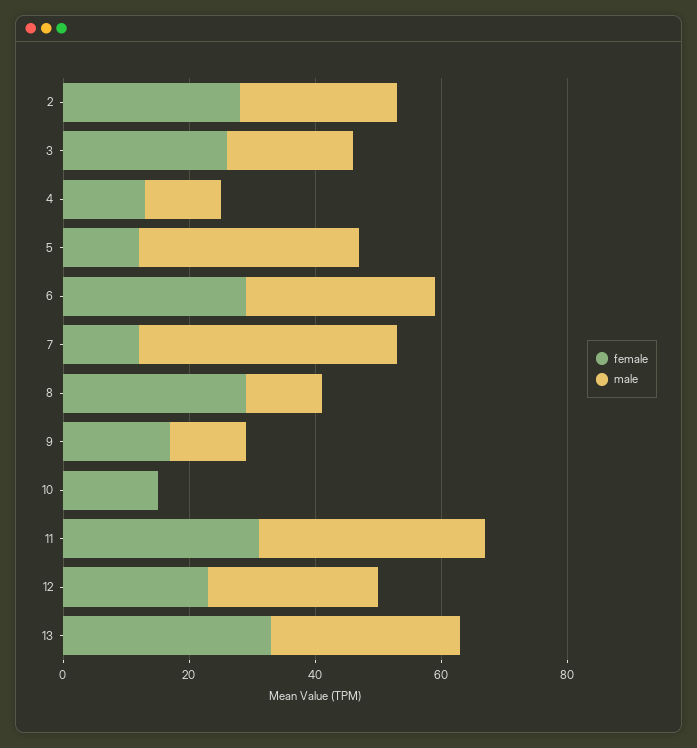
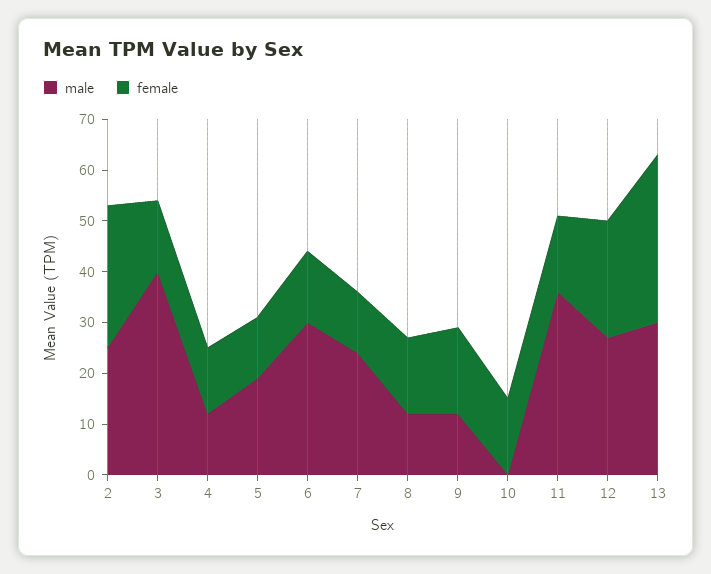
female, 3: 25 -> 15
male, 3: 20 -> 40
male, 5: 35 -> 20
female, 6: 30 -> 15
male, 7: 40 -> 25
female, 8: 30 -> 15
female, 11: 30 -> 15

